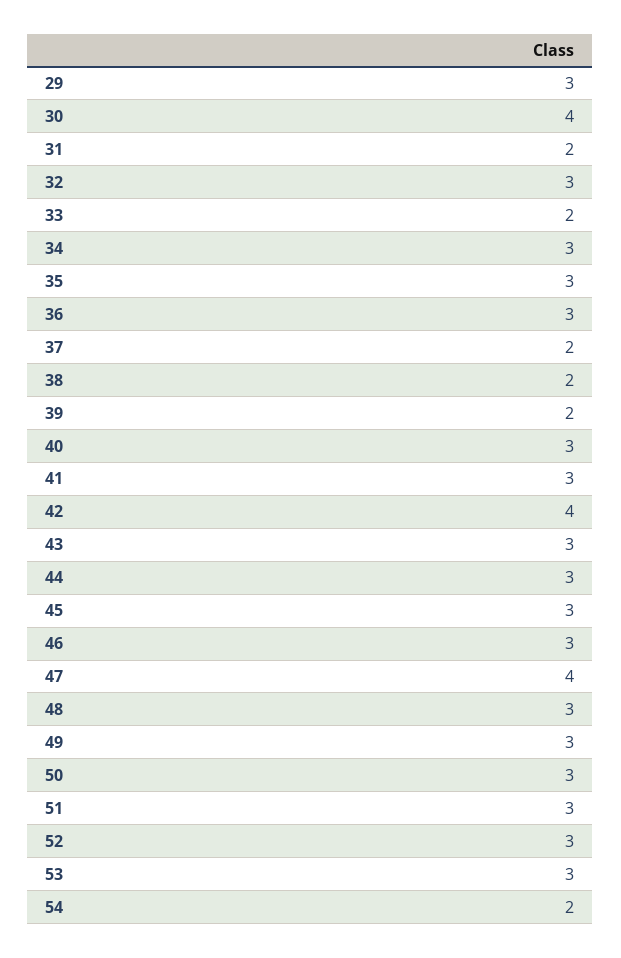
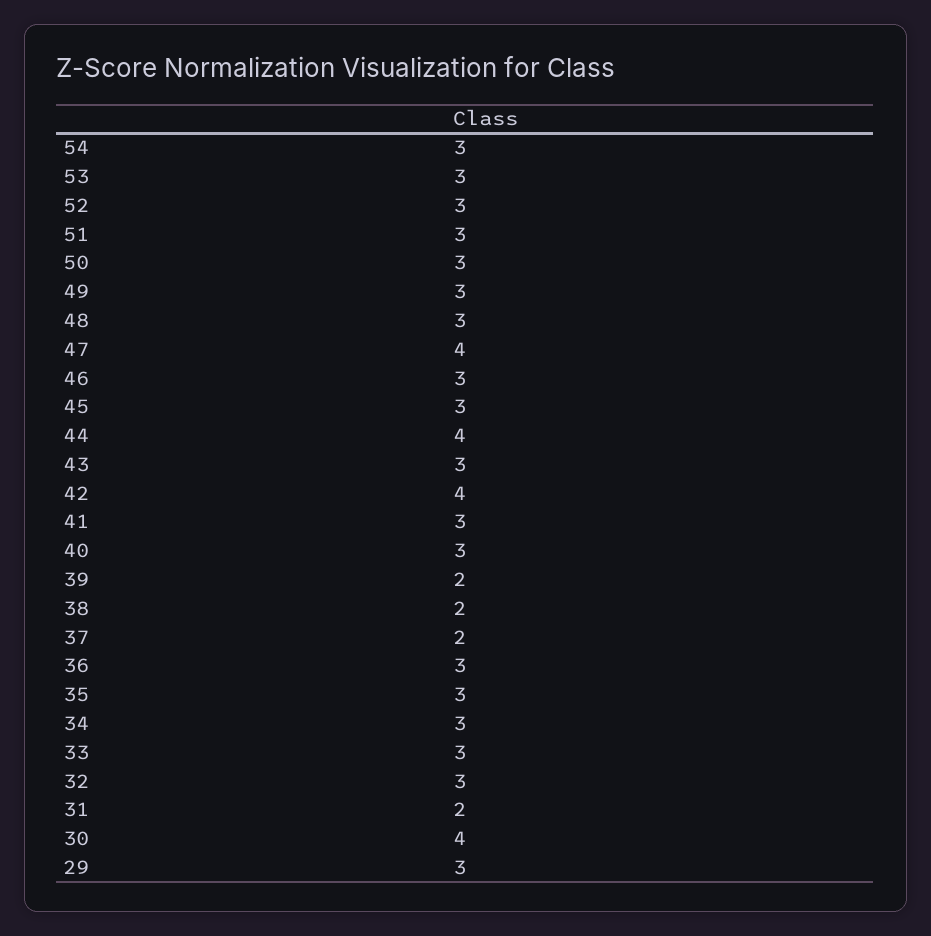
33: 2 -> 3
44: 3 -> 4
54: 2 -> 3

